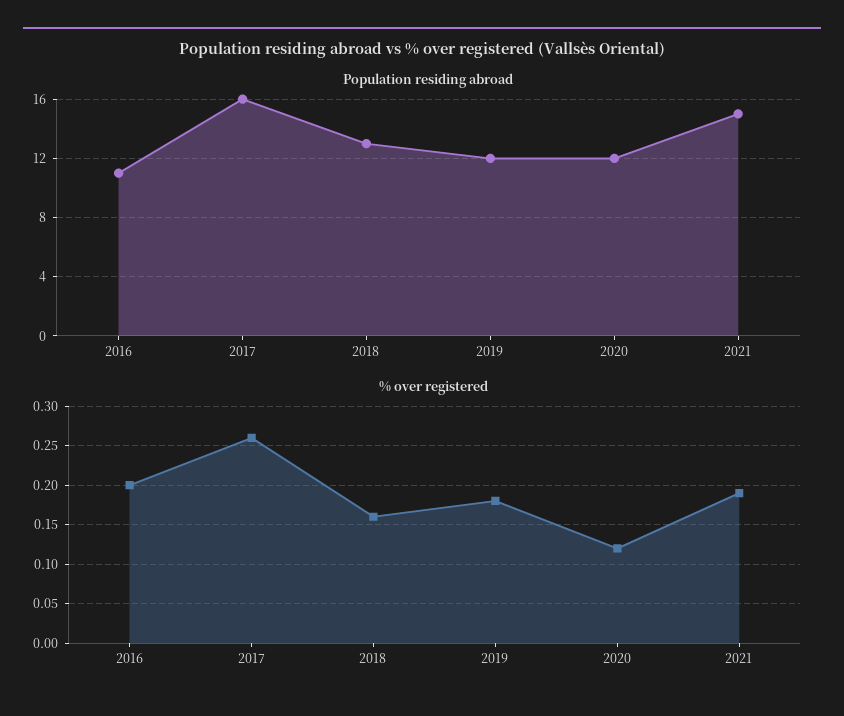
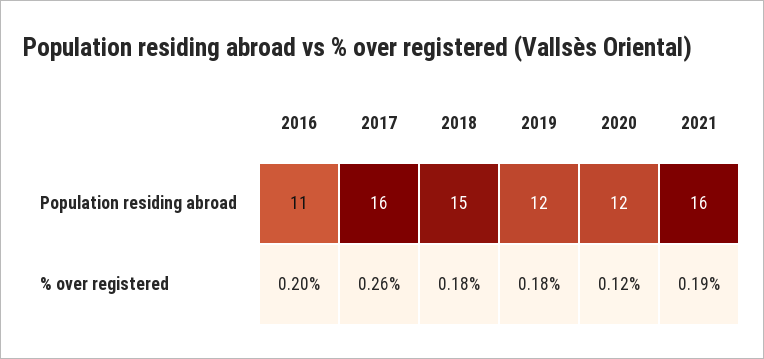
Population residing abroad, 2018: 13 -> 15
Population residing abroad, 2021: 15 -> 16
% over registered, 2018: 0.16 -> 0.18

